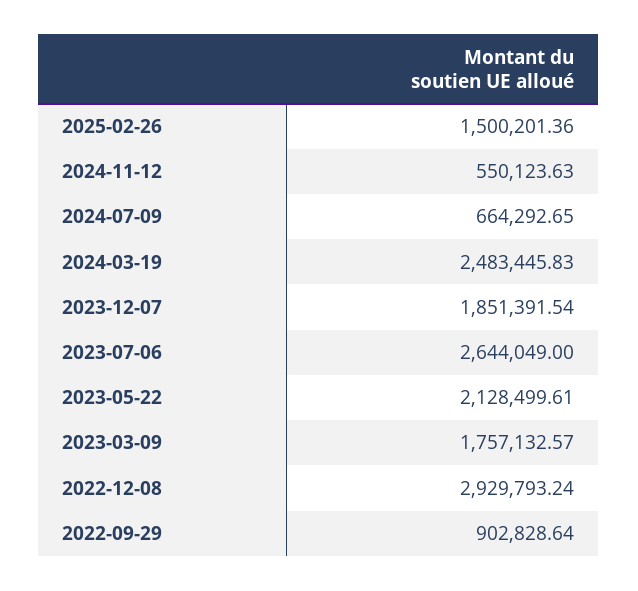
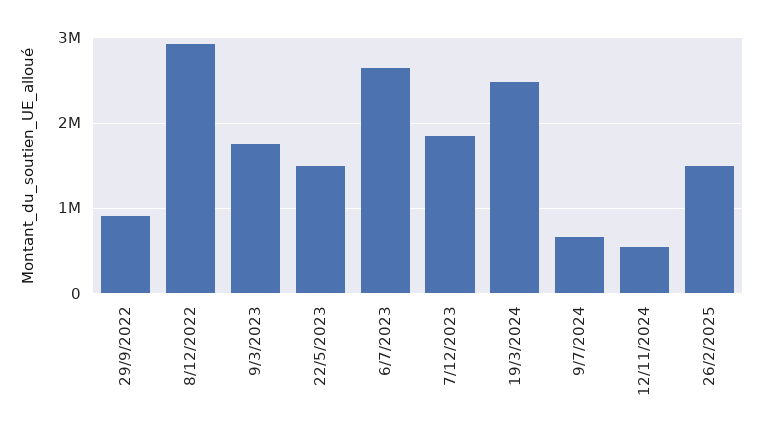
2023-05-22: 2128499.61 -> 1500000

